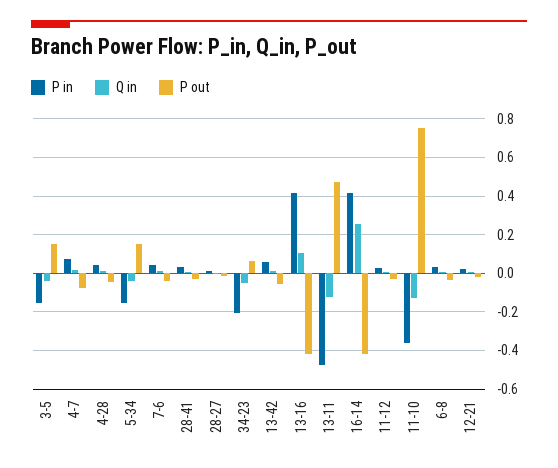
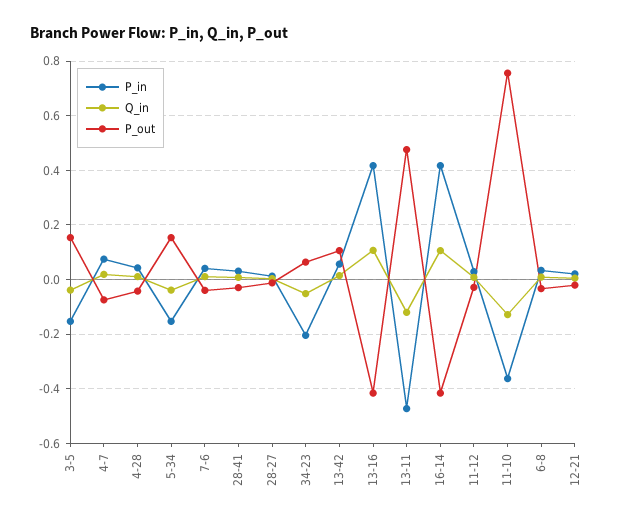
P out, 13-42: -0.05 -> 0.1
Q in, 16-14: 0.25 -> 0.1

